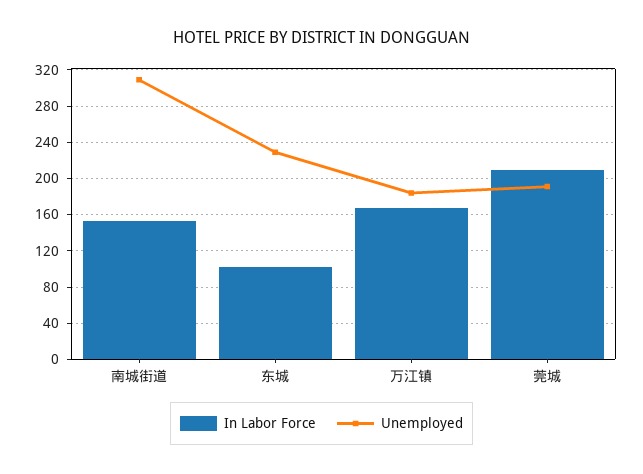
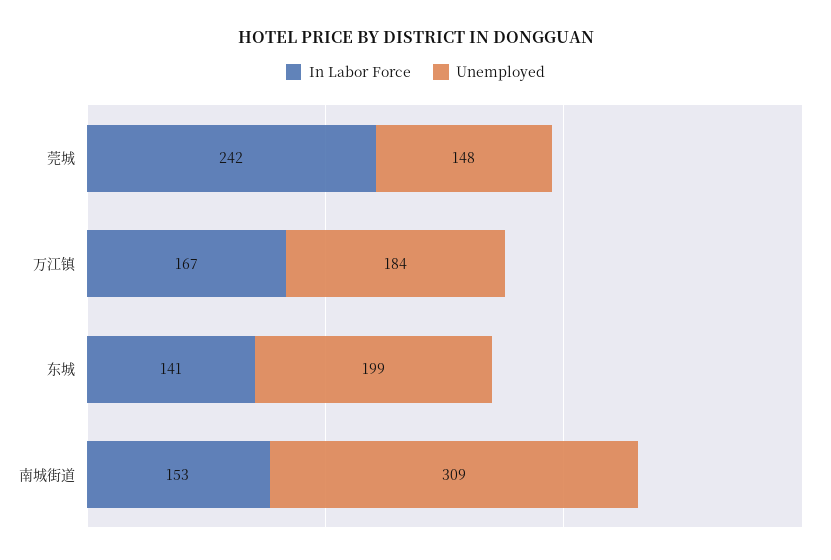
In Labor Force, 东城: 100 -> 141
Unemployed, 东城: 230 -> 199
In Labor Force, 莞城: 210 -> 242
Unemployed, 莞城: 190 -> 148

